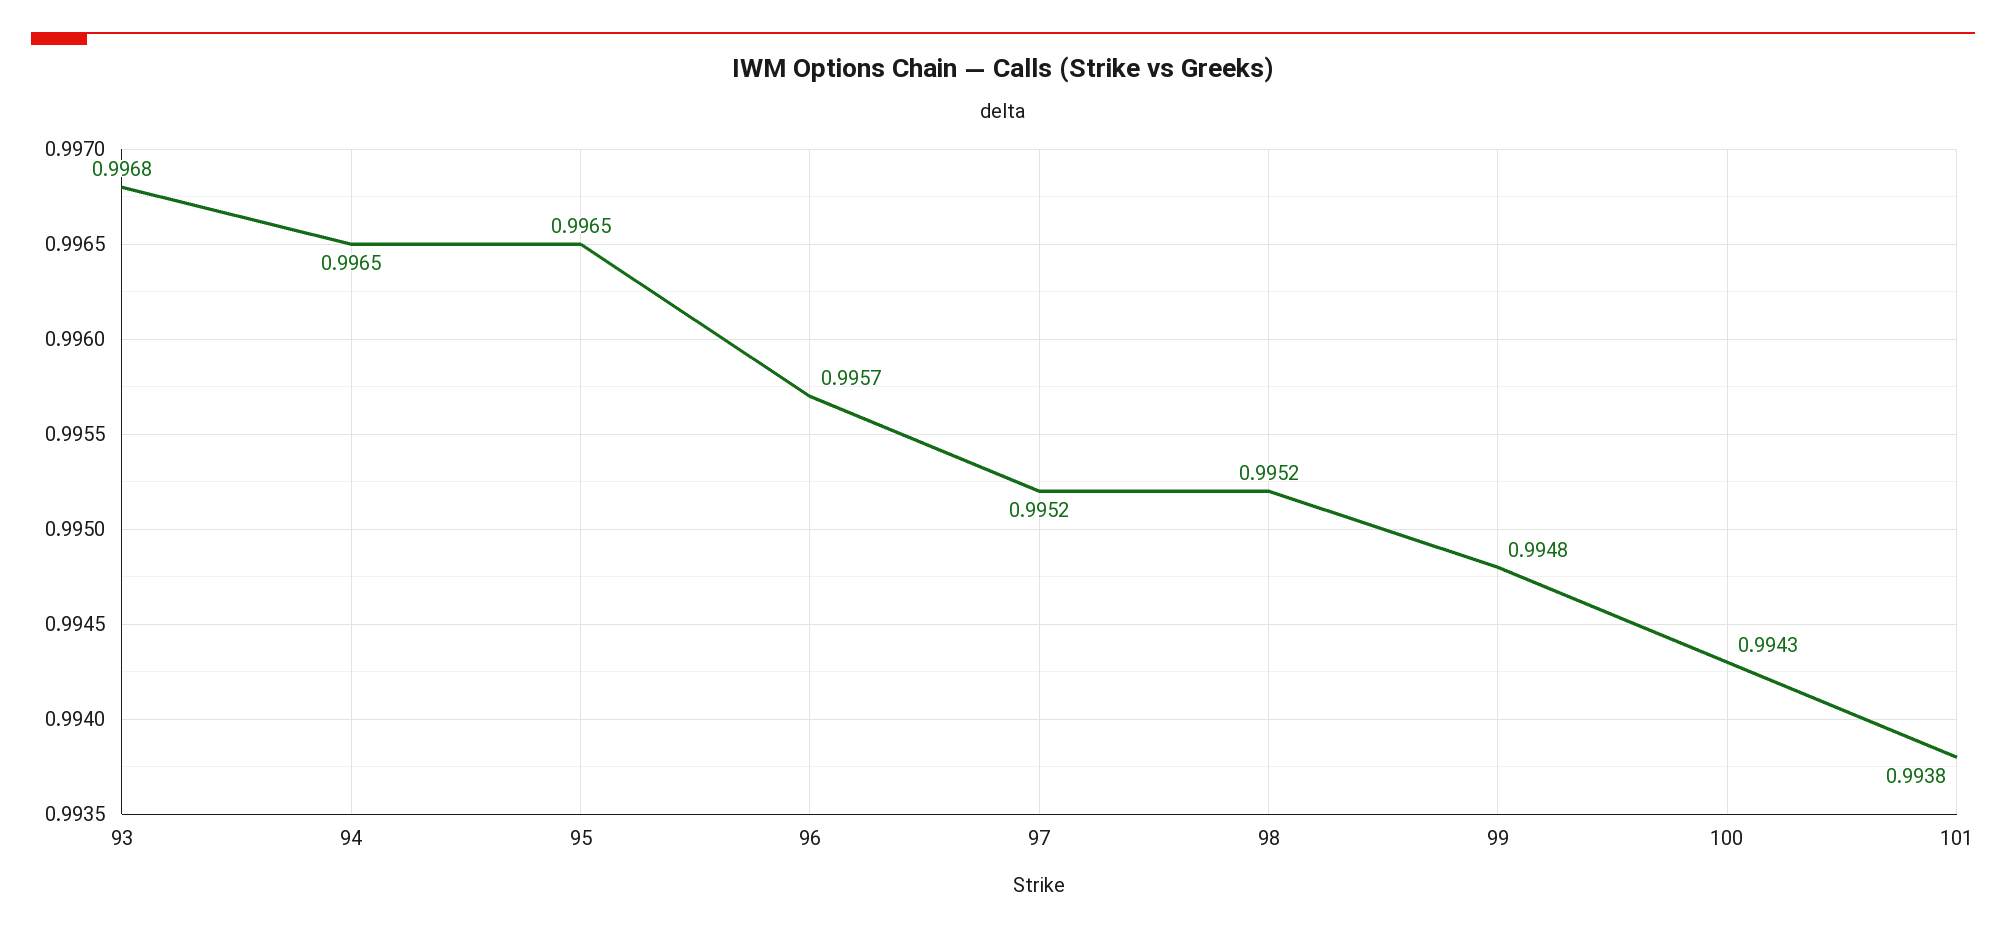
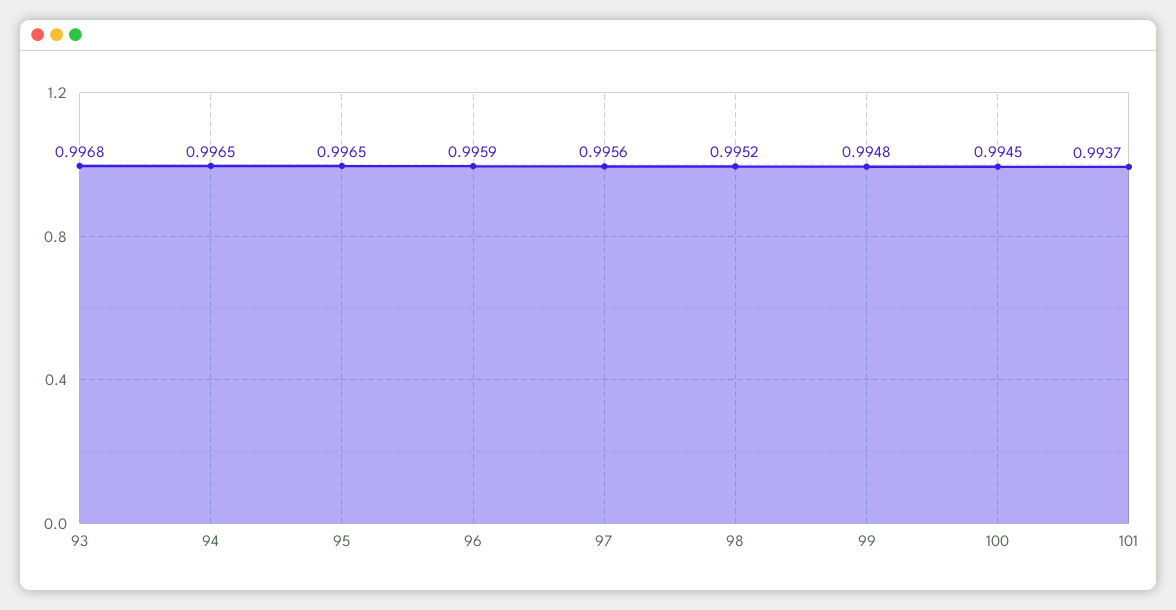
96: 0.9957 -> 0.9959
97: 0.9952 -> 0.9956
100: 0.9943 -> 0.9945
101: 0.9938 -> 0.9937

